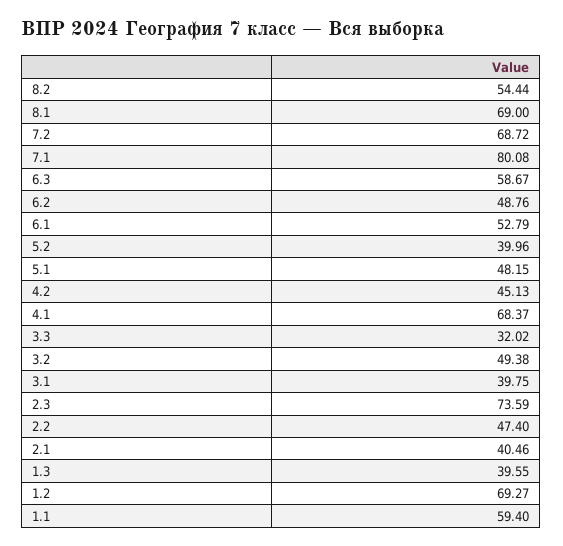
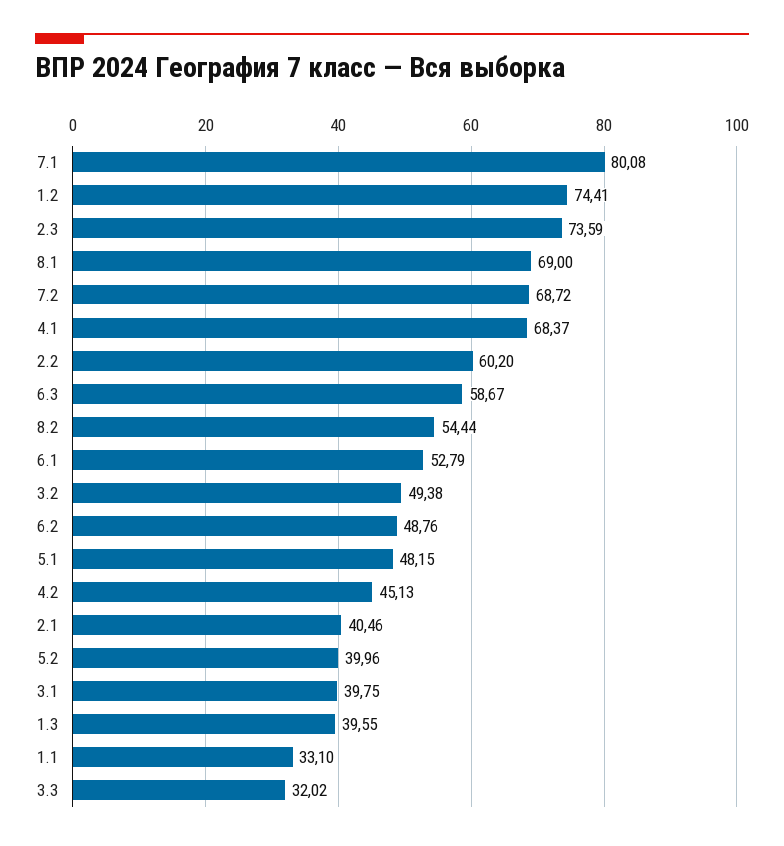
2.2: 47.4 -> 60.2
1.2: 69.27 -> 74.41
1.1: 59.4 -> 33.1

